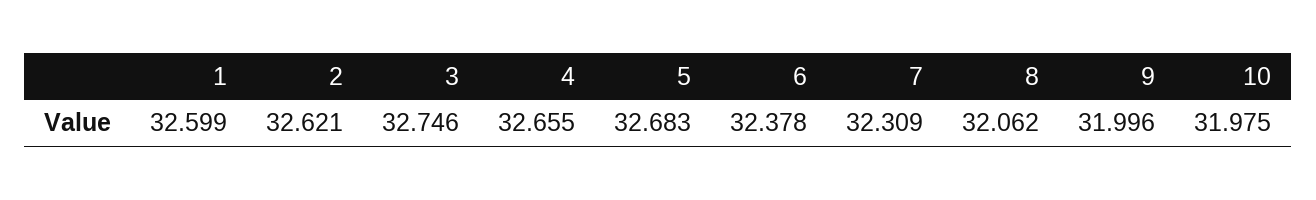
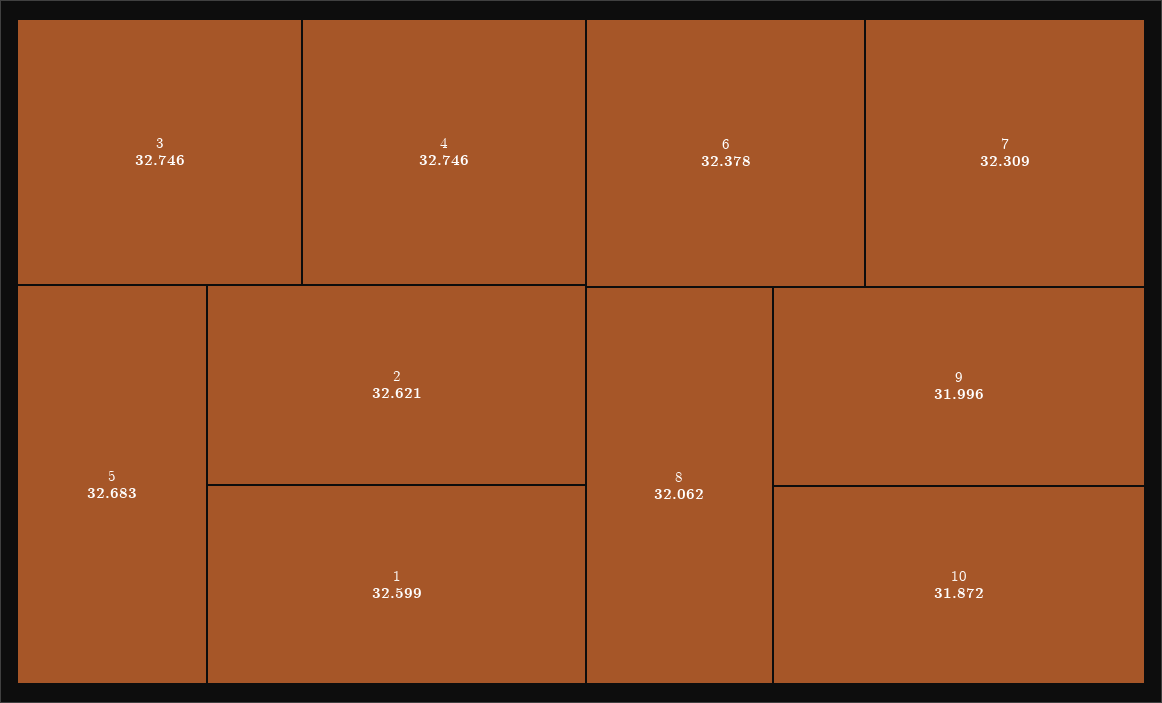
4: 32.655 -> 32.746
10: 31.975 -> 31.872

